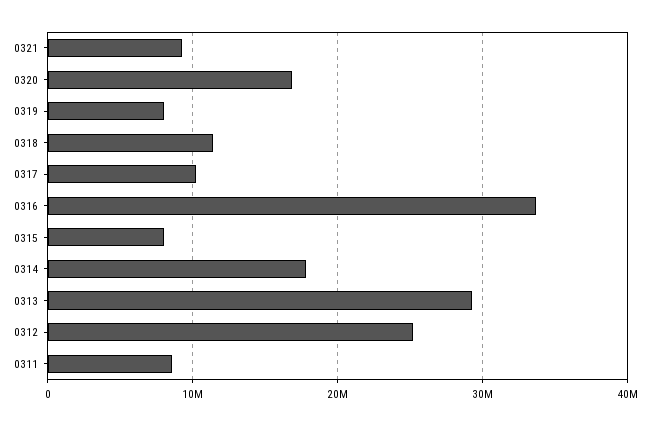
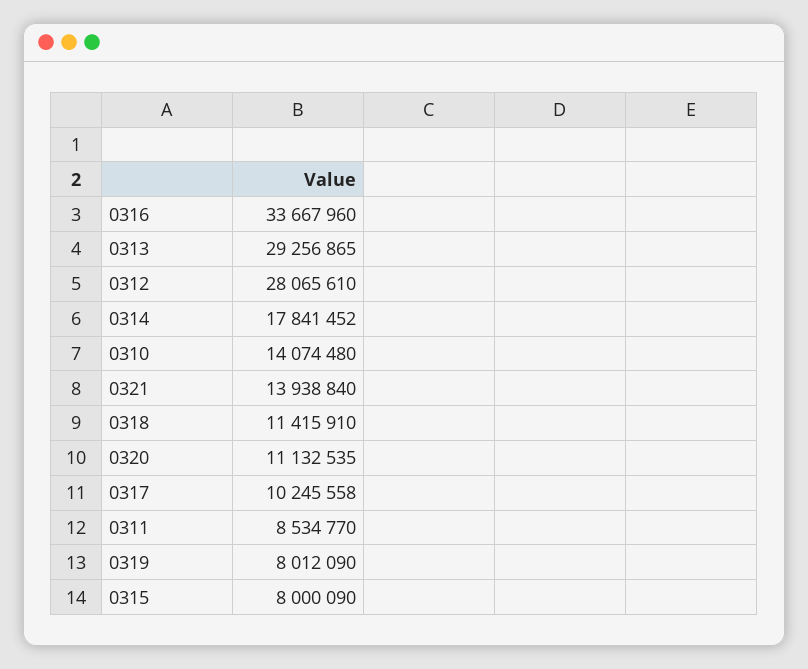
0321: 9000000 -> 13938840
0320: 17000000 -> 11132535
0312: 25000000 -> 28065610
0310: none -> 14074480

